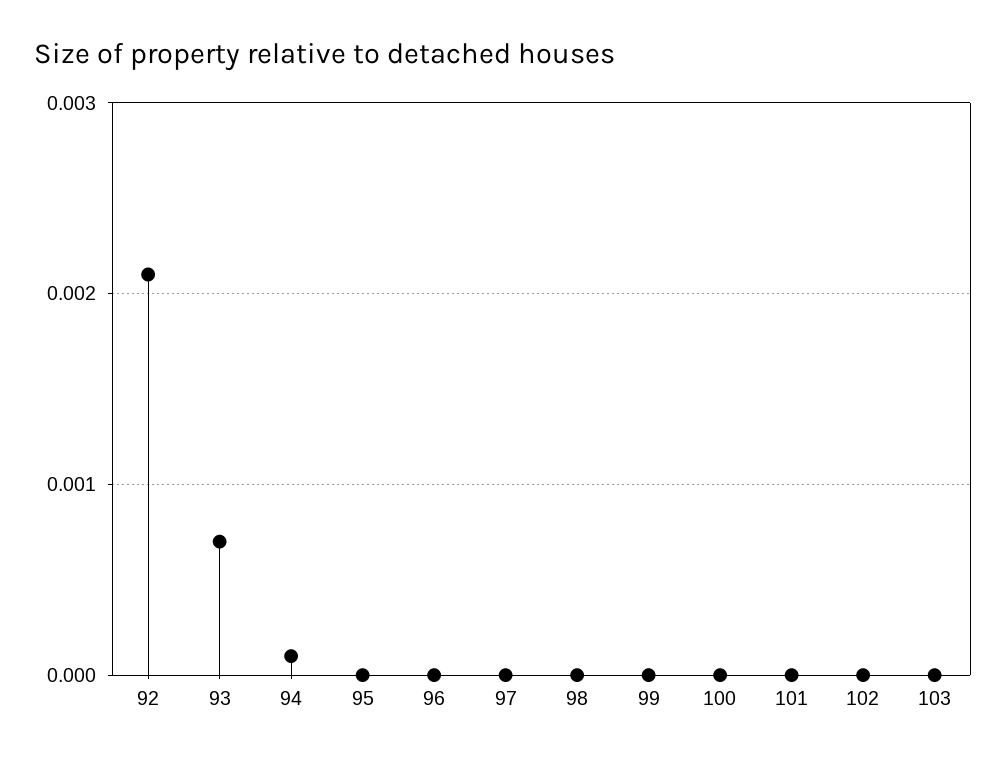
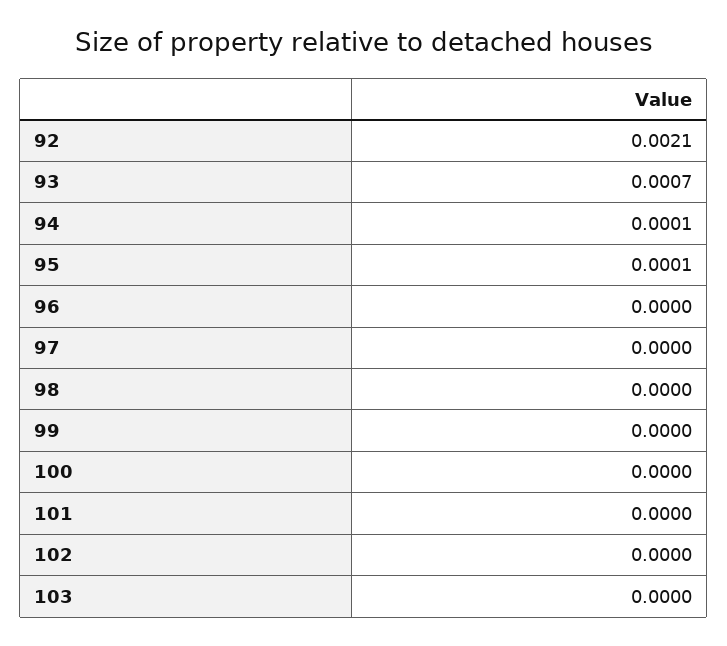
95: 0 -> 0.0001

